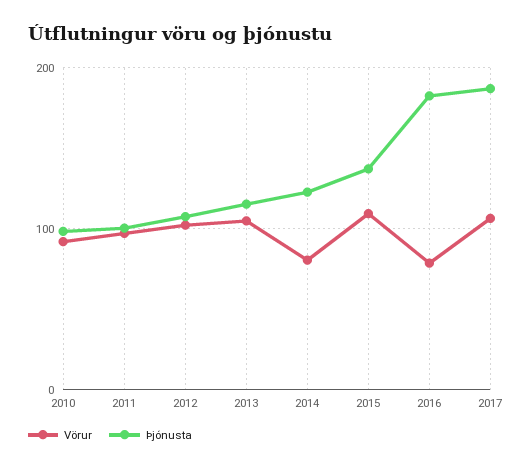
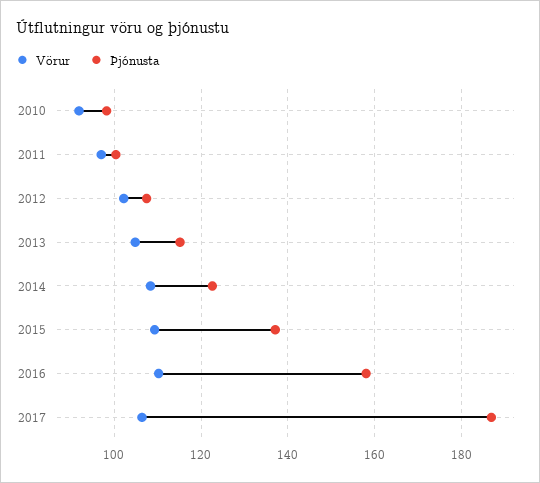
Vörur, 2014: 80 -> 108
Vörur, 2016: 80 -> 110
Þjónusta, 2016: 180 -> 158

